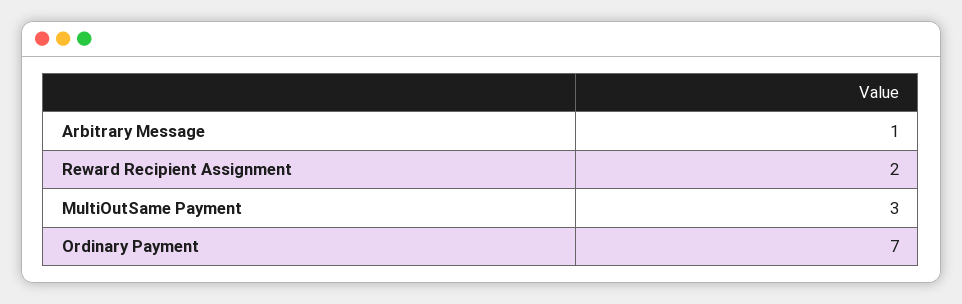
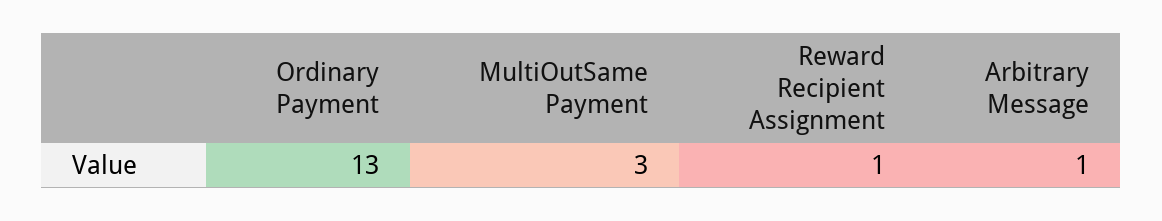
Reward Recipient Assignment: 2 -> 1
Ordinary Payment: 7 -> 13

